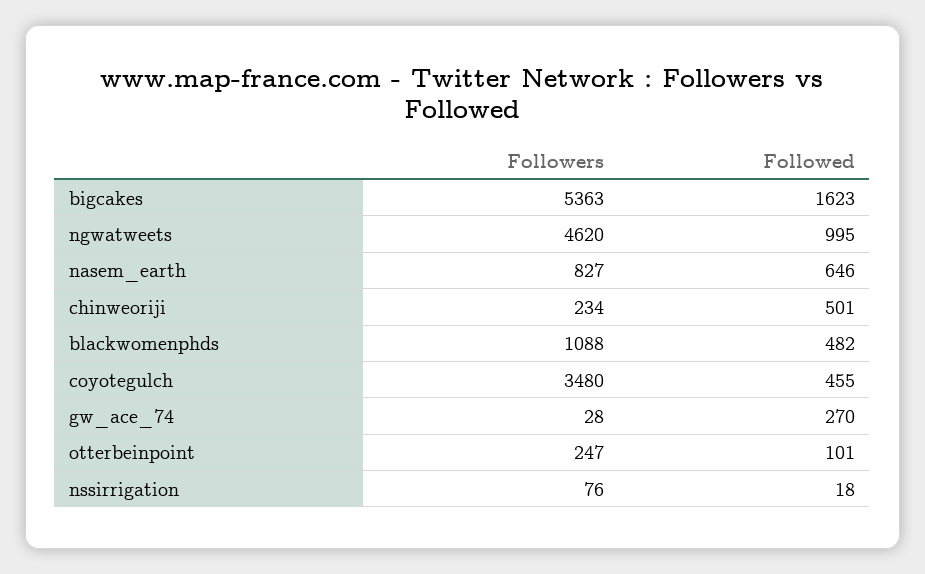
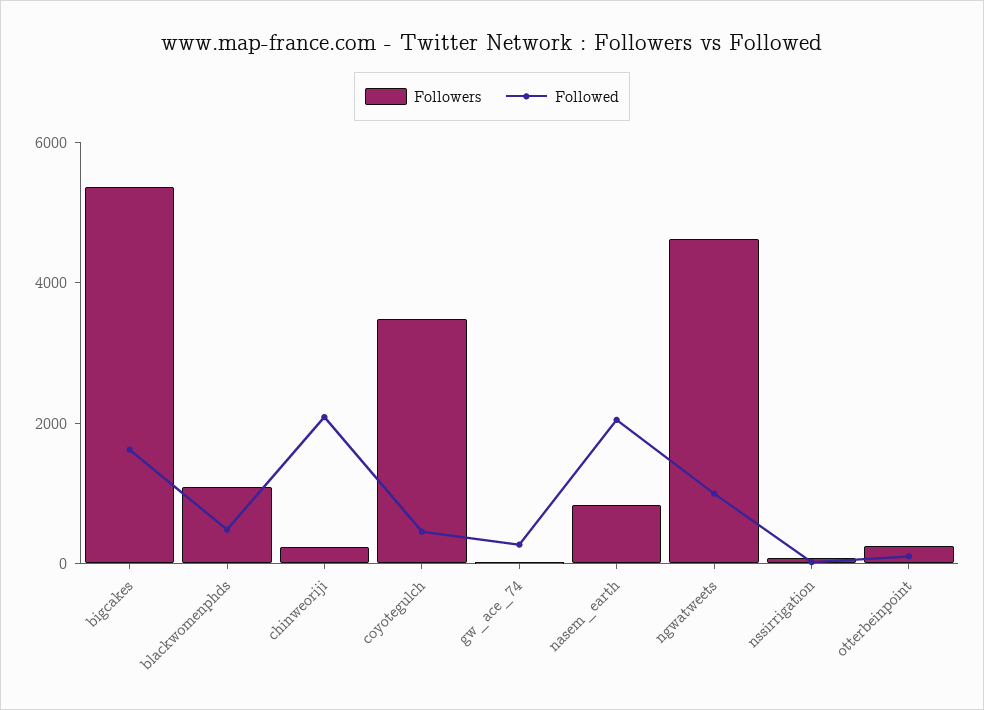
Followed, nasem_earth: 646 -> 2000
Followed, chinweoriji: 501 -> 2000

